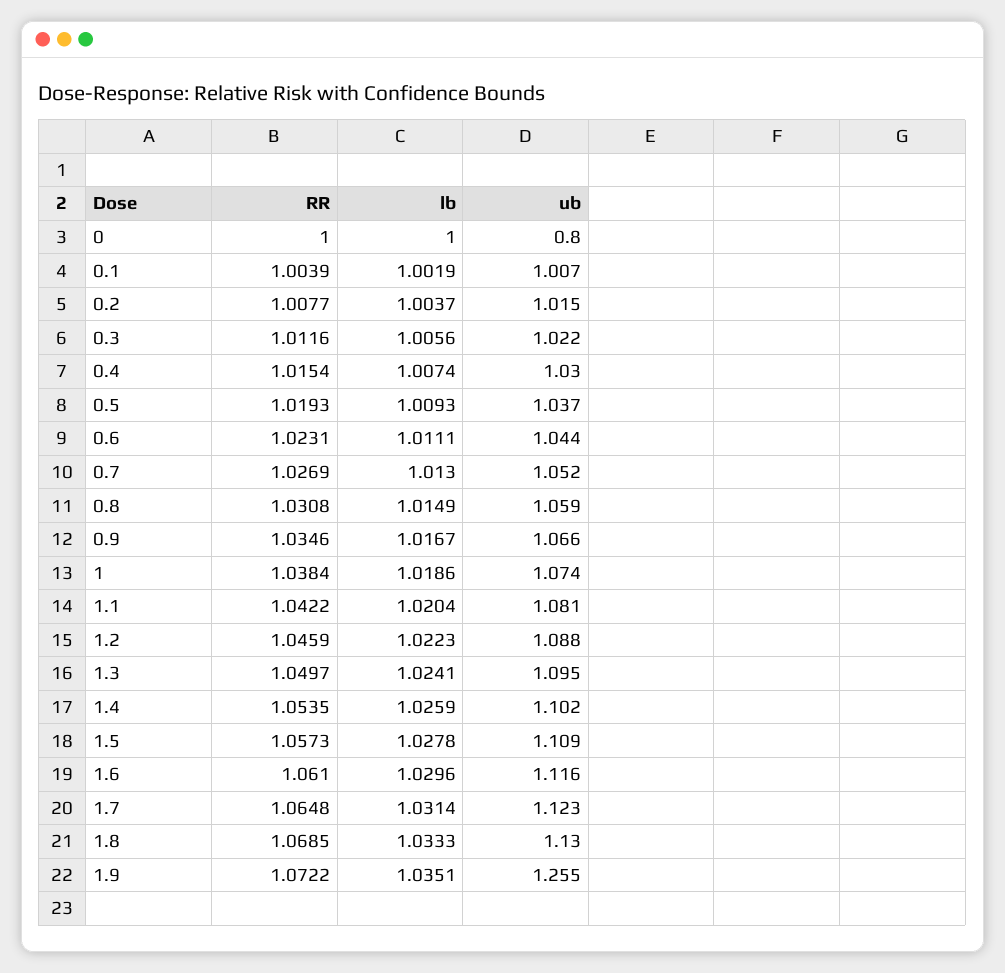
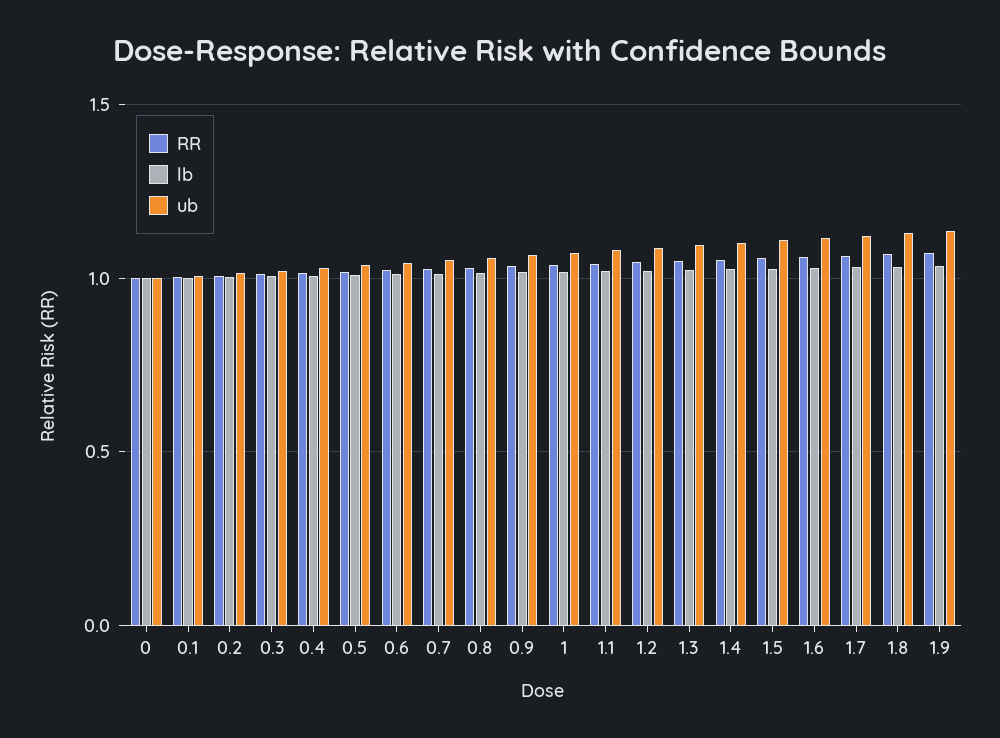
ub, 0: 0.8 -> 1
ub, 1.9: 1.255 -> 1.15

